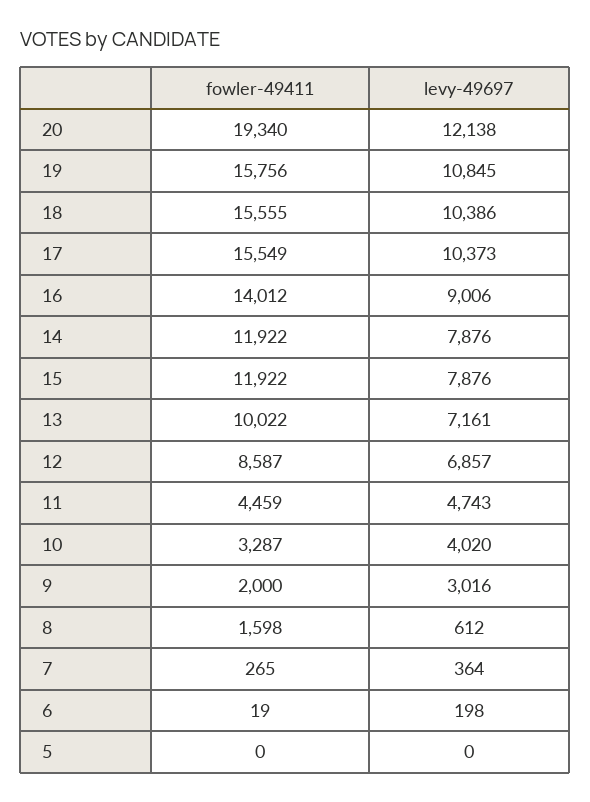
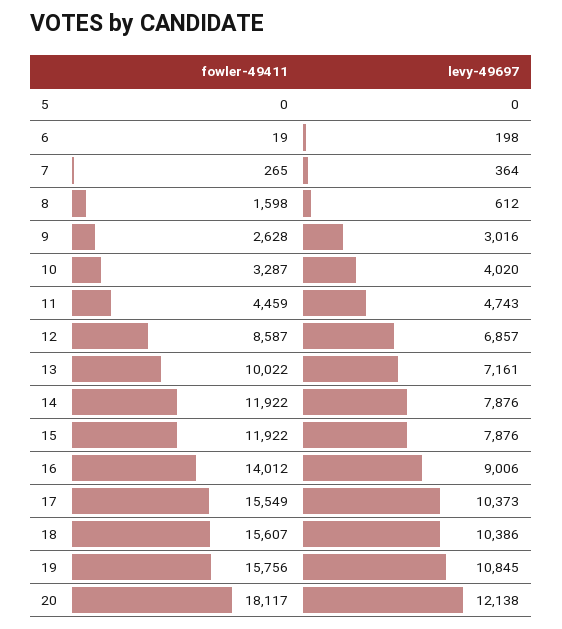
fowler-49411, 20: 19340 -> 18117
fowler-49411, 18: 15555 -> 15607
fowler-49411, 9: 2000 -> 2628

